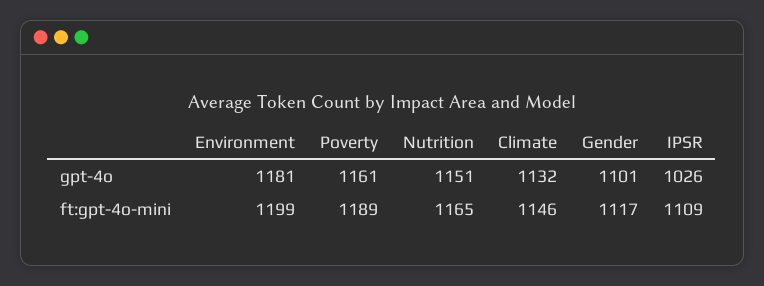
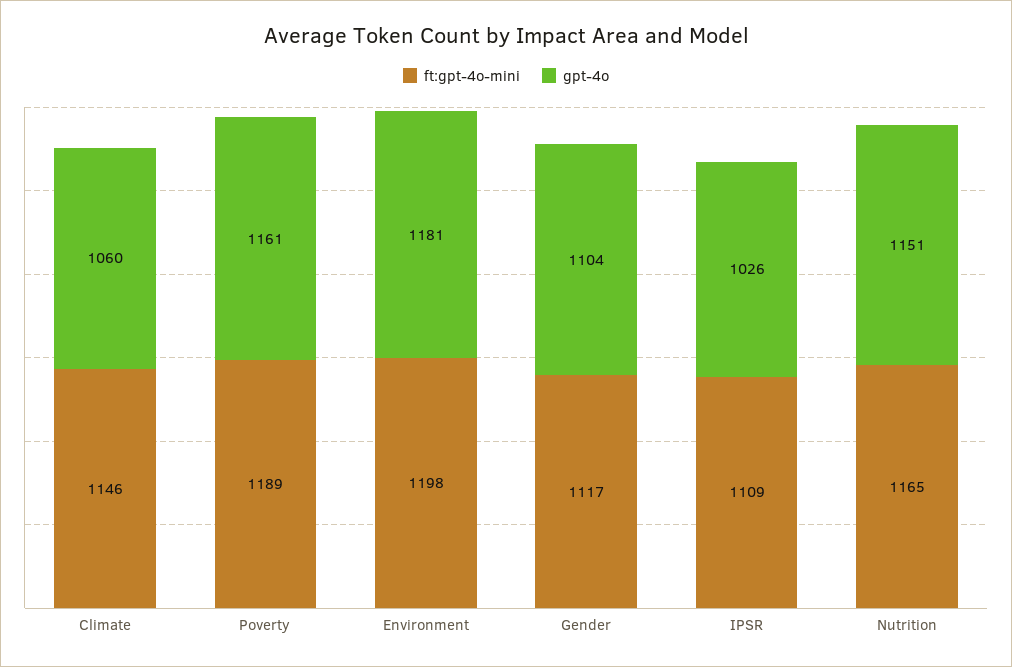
gpt-4o, Climate: 1132 -> 1060
gpt-4o, Gender: 1101 -> 1104
ft:gpt-4o-mini, Environment: 1199 -> 1198

